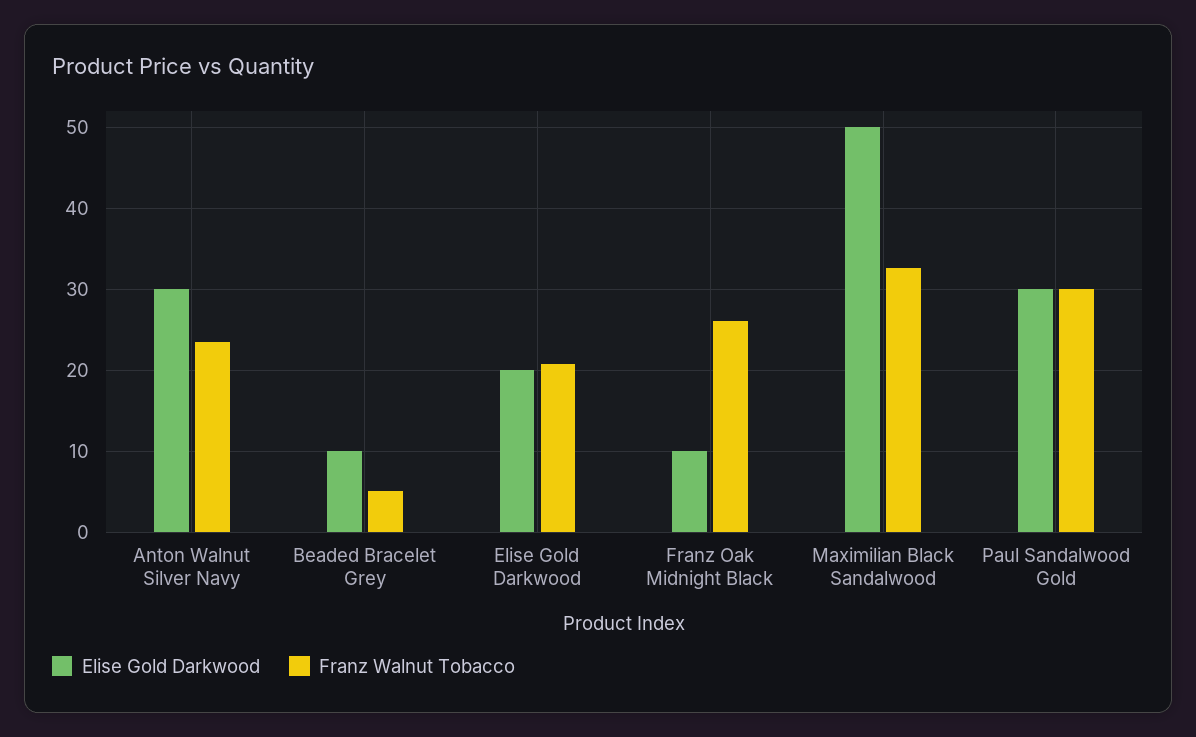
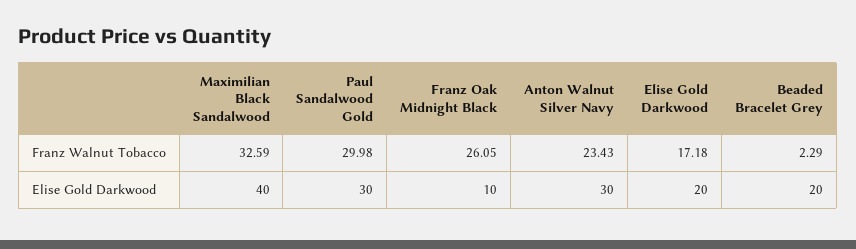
Elise Gold Darkwood, Beaded Bracelet Grey: 10 -> 20
Franz Walnut Tobacco, Beaded Bracelet Grey: 5 -> 2.29
Franz Walnut Tobacco, Elise Gold Darkwood: 21 -> 17.18
Elise Gold Darkwood, Maximilian Black Sandalwood: 50 -> 40

